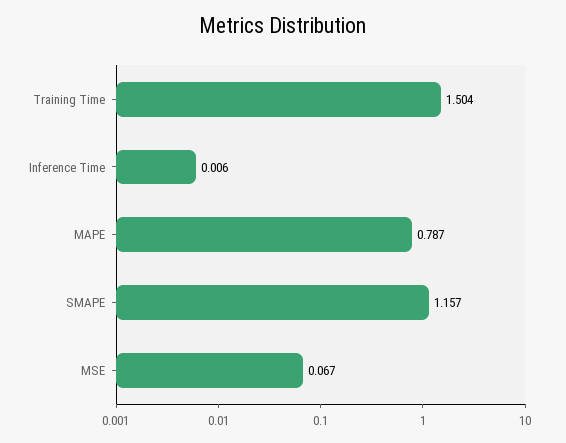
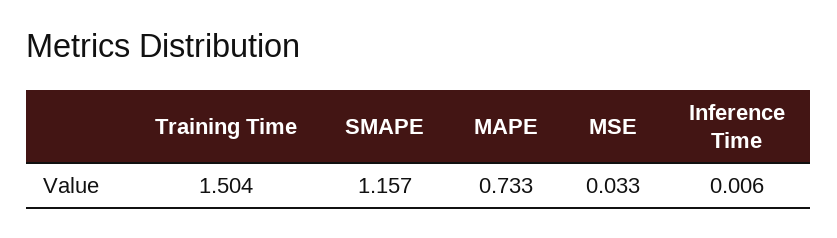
MAPE: 0.787 -> 0.733
MSE: 0.067 -> 0.033

